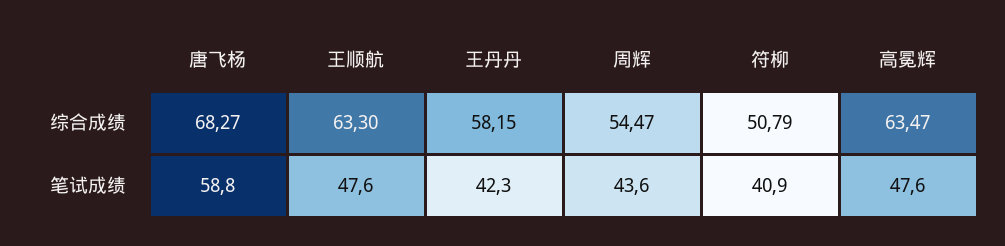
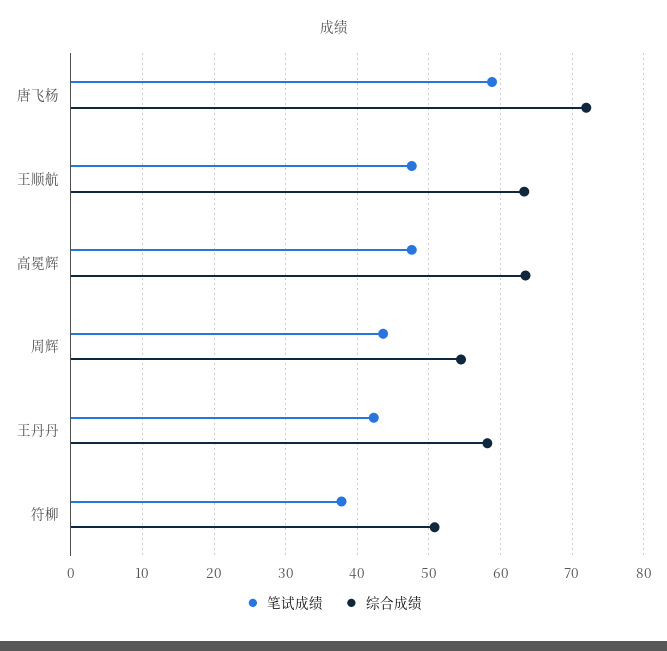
综合成绩, 唐飞杨: 68.27 -> 72
笔试成绩, 符柳: 40.9 -> 38

